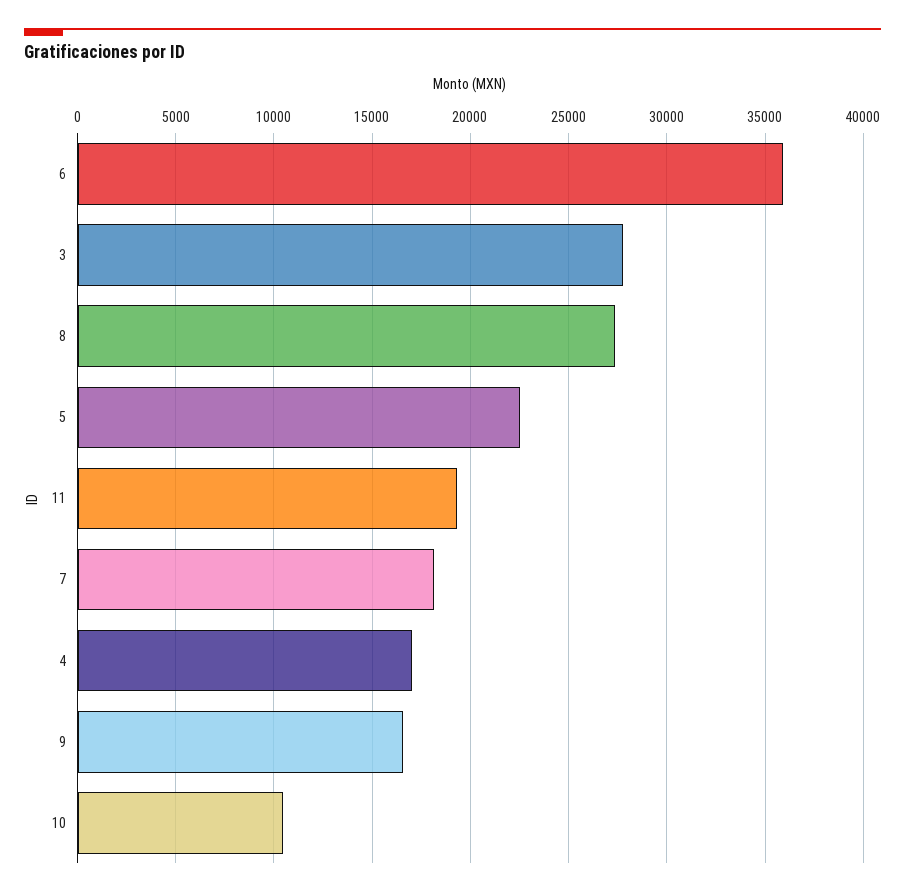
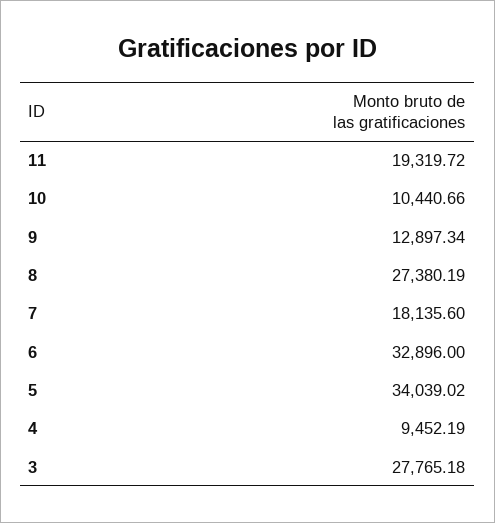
6: 36000 -> 32896
5: 22500 -> 34039.02
4: 17000 -> 9452.19
9: 16500 -> 12897.34

